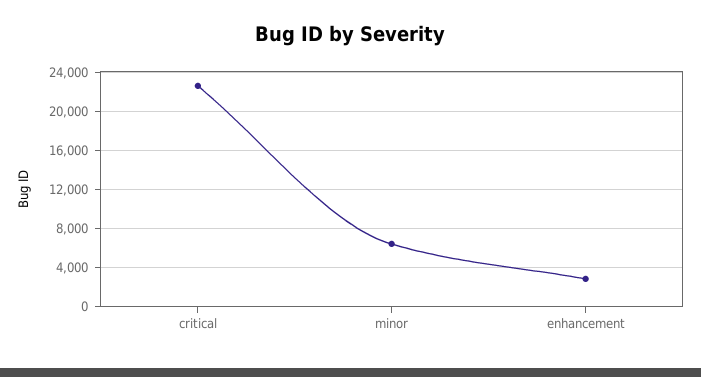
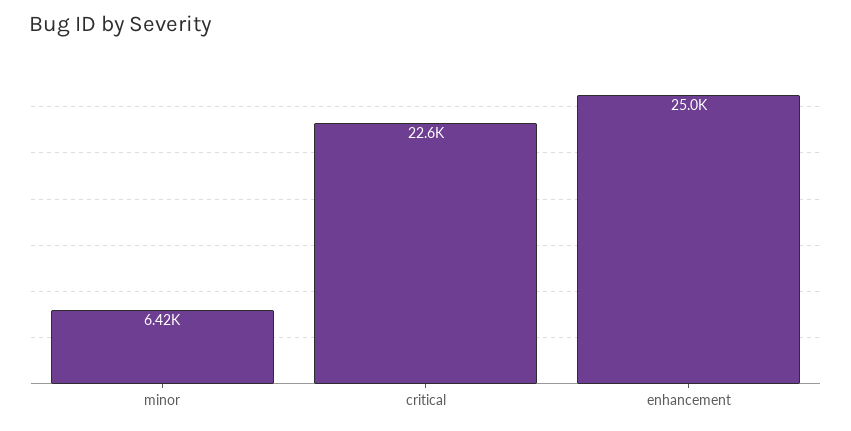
enhancement: 3000 -> 25000

